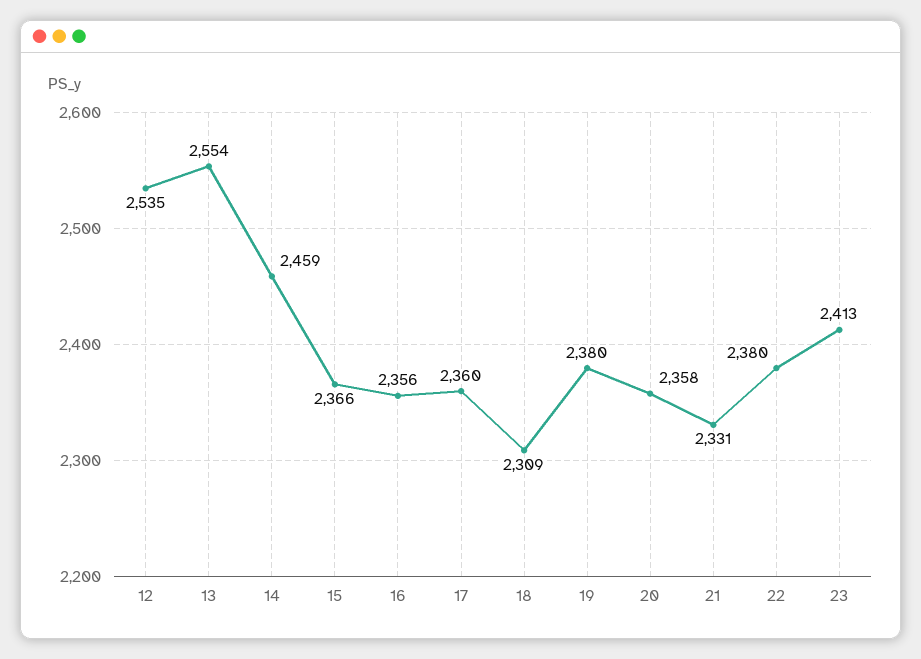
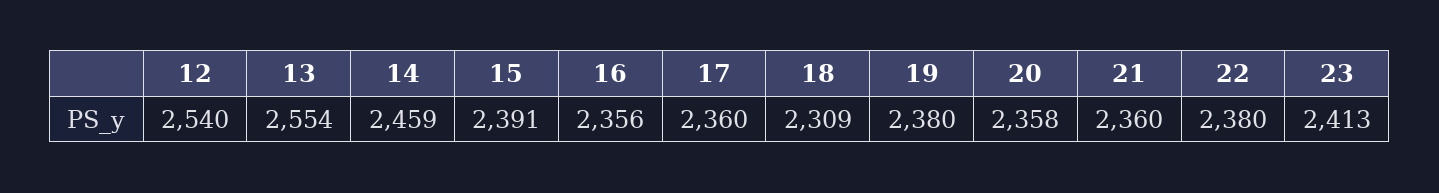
12: 2535 -> 2540
15: 2366 -> 2391
21: 2331 -> 2360

